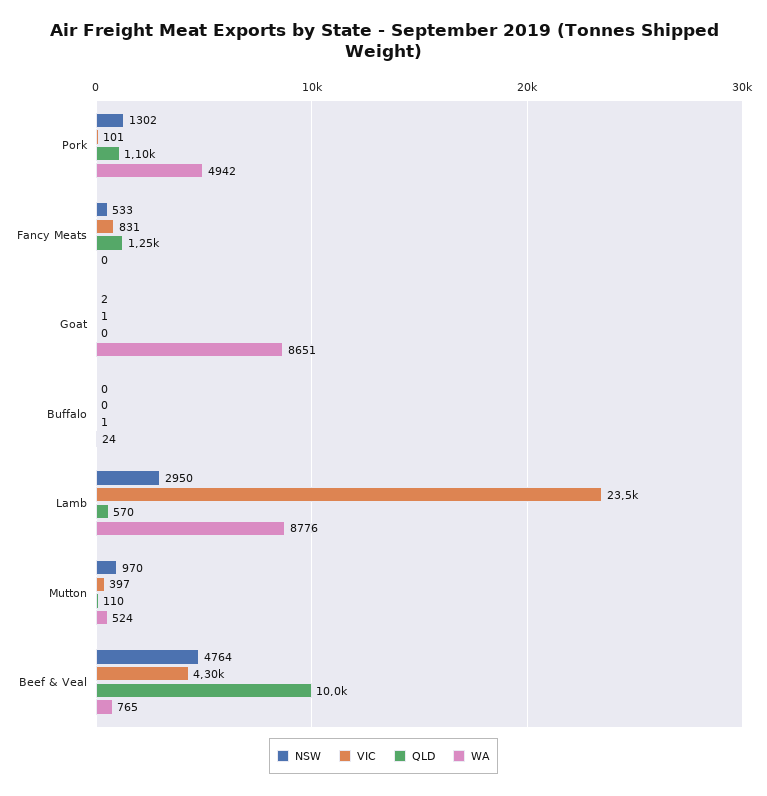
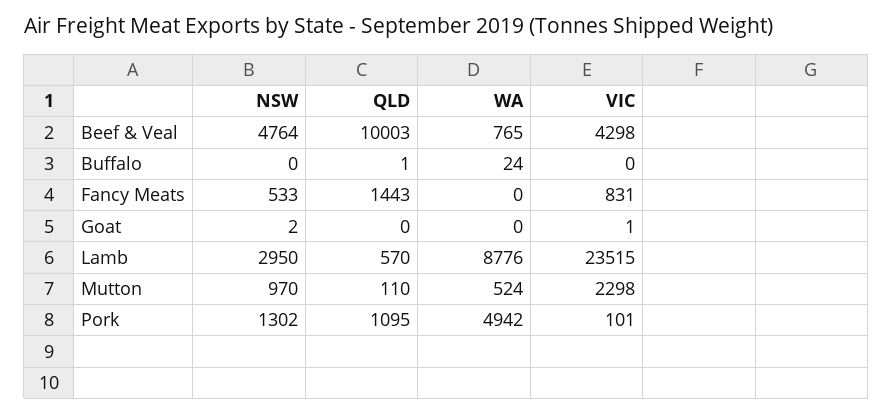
QLD, Fancy Meats: 1250 -> 1443
WA, Goat: 8651 -> 0
VIC, Mutton: 397 -> 2298

